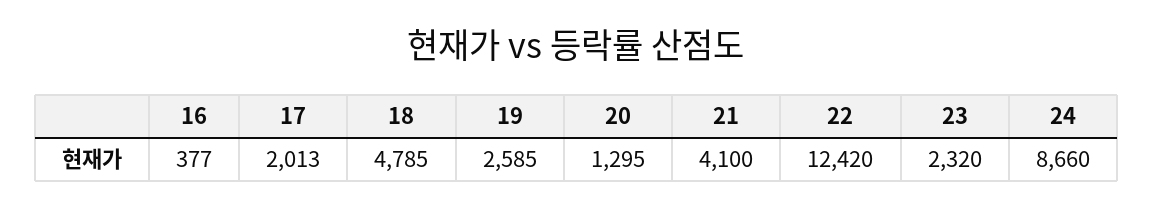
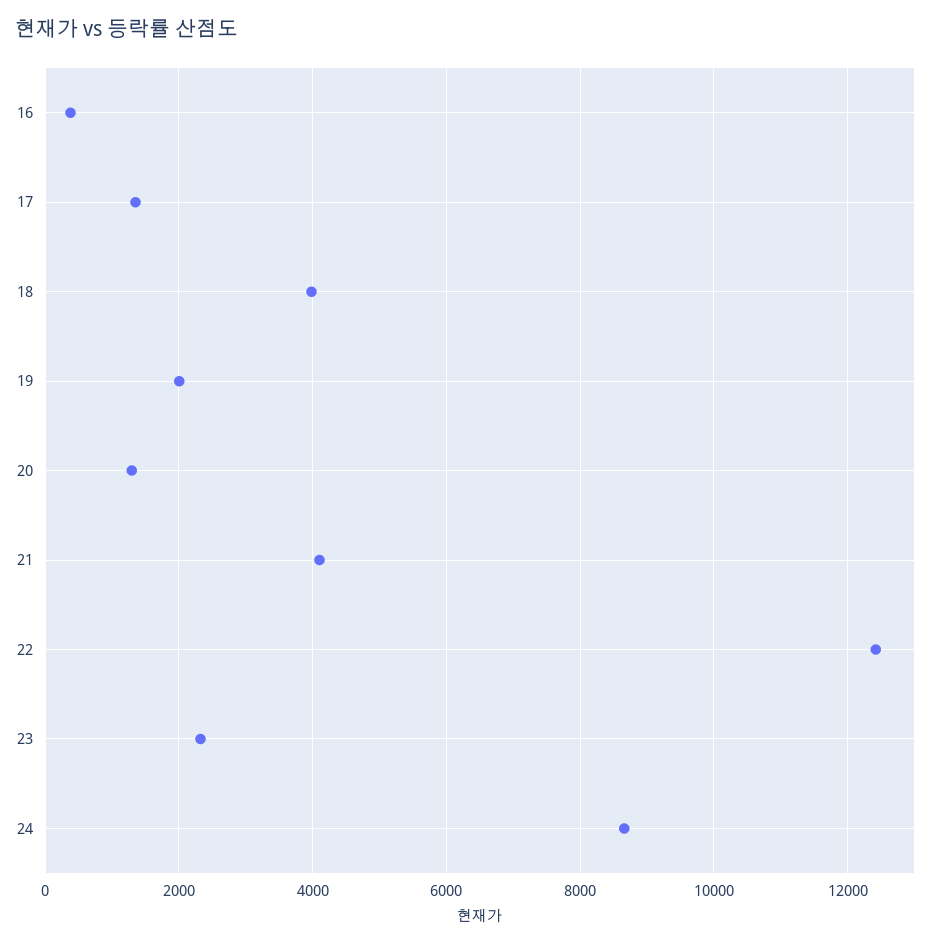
17: 2013 -> 1400
18: 4785 -> 4000
19: 2585 -> 2000

